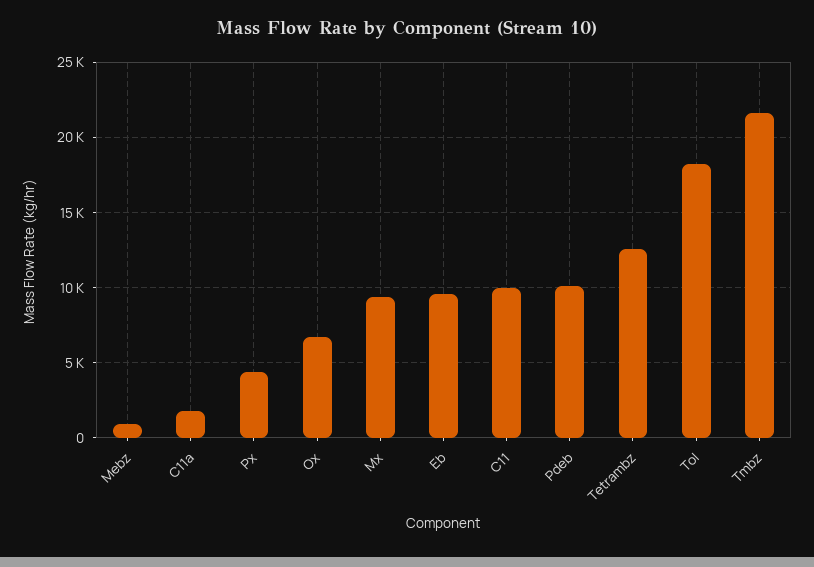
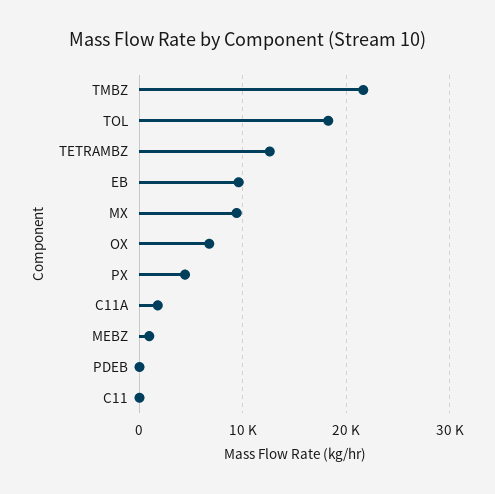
C11: 10000 -> 0
Pdeb: 10000 -> 0

